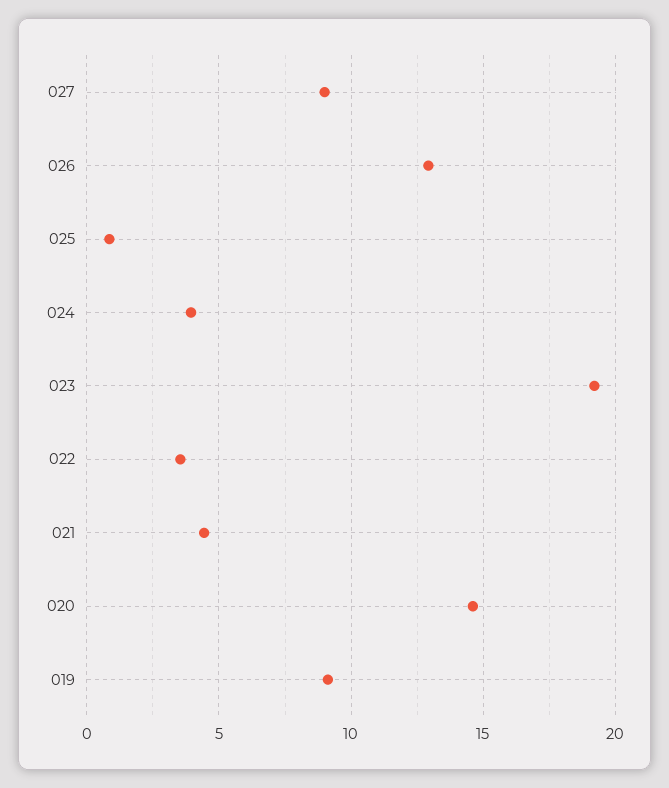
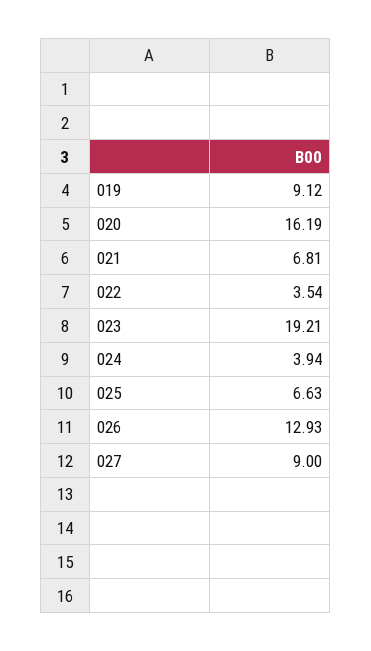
025: 1 -> 6.63
021: 4.5 -> 6.81
020: 14.5 -> 16.19

